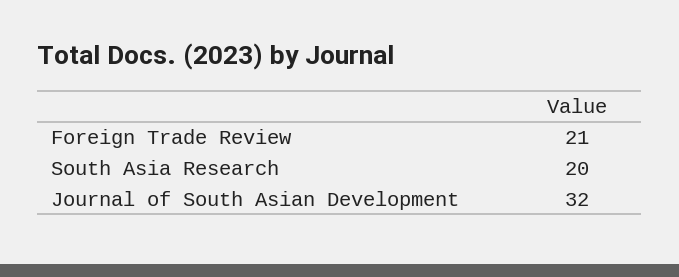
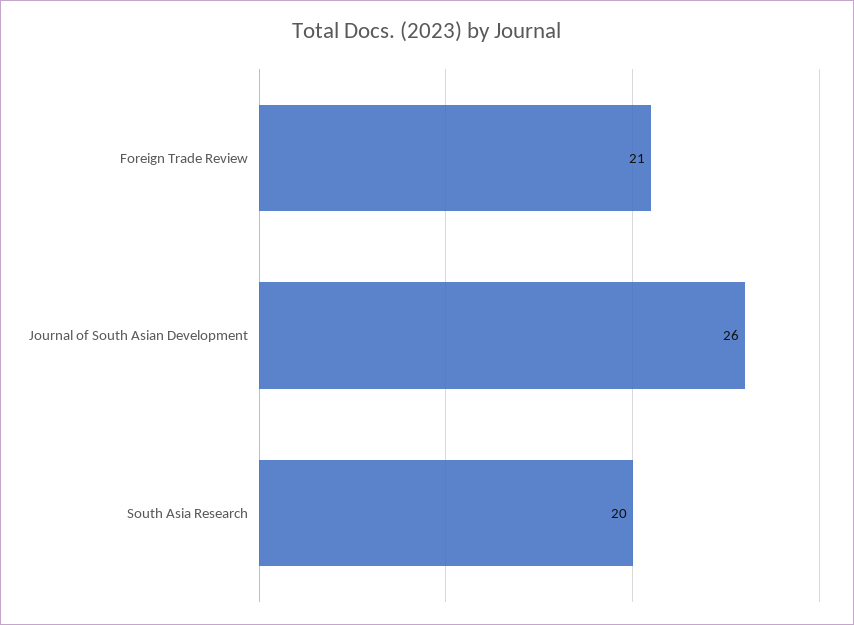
Journal of South Asian Development: 32 -> 26

